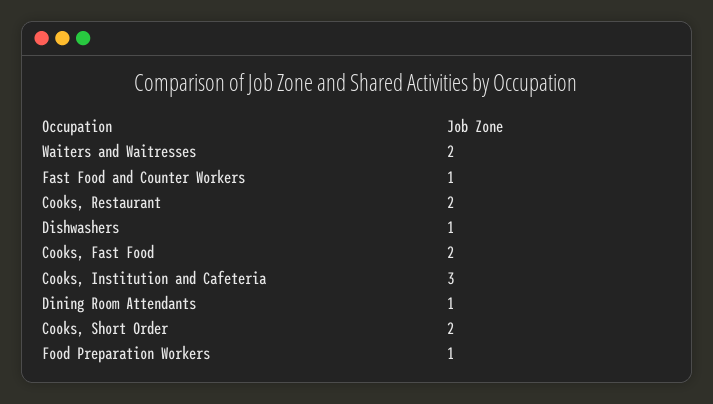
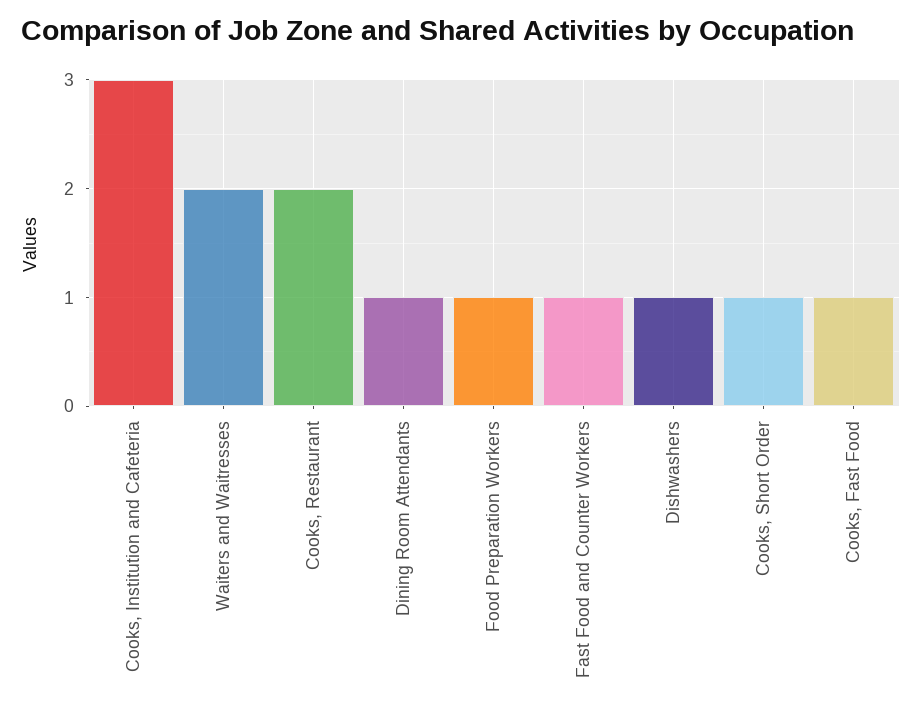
Cooks, Fast Food: 2 -> 1
Cooks, Short Order: 2 -> 1

